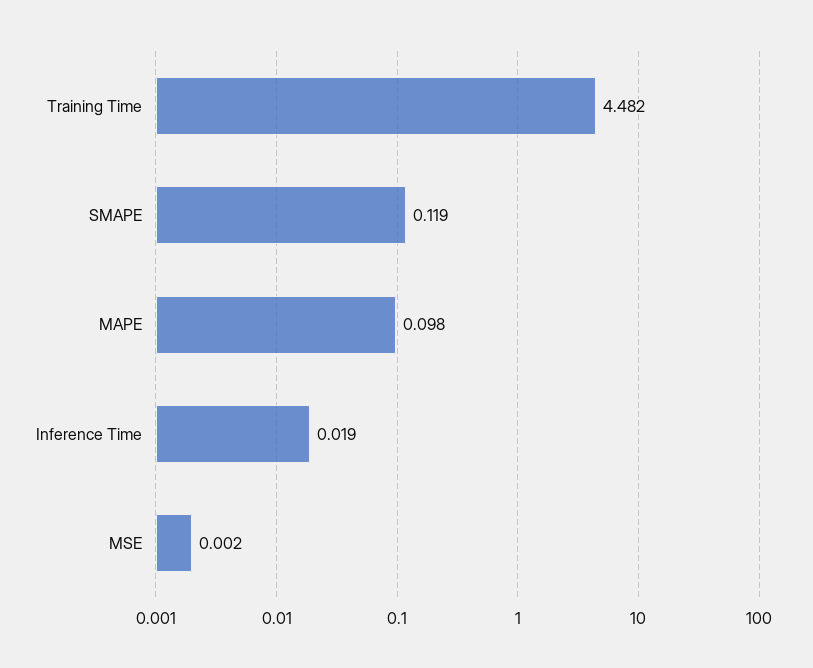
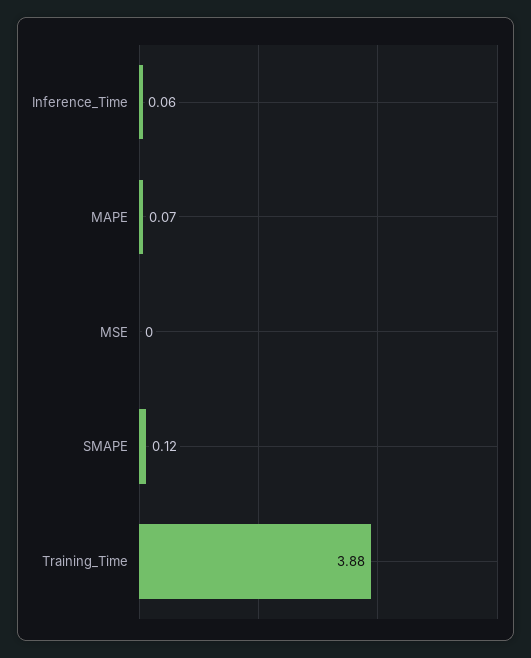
Training Time: 4.482 -> 3.88
MAPE: 0.098 -> 0.07
Inference Time: 0.019 -> 0.06

